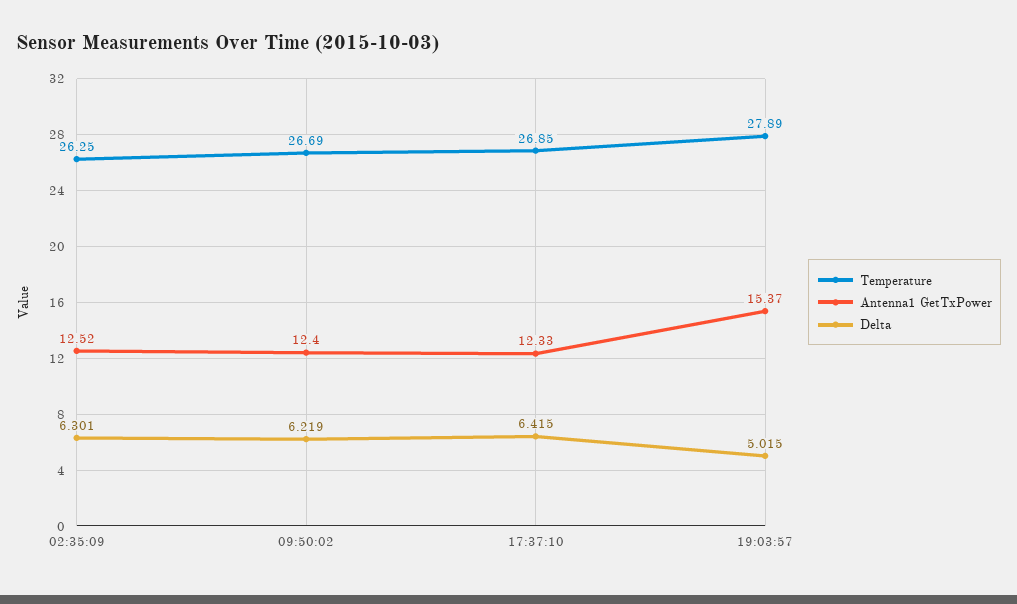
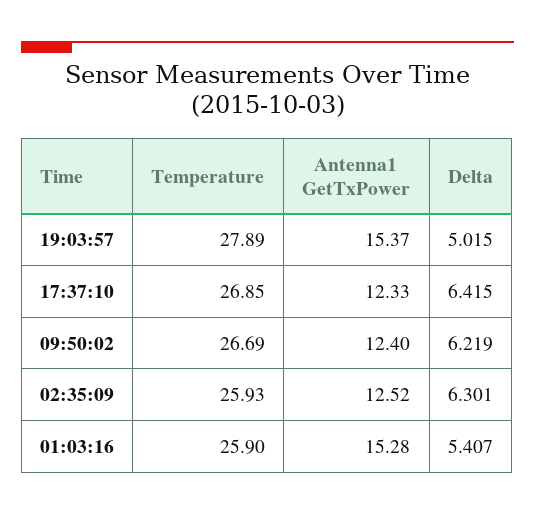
Temperature, 02:35:09: 26.25 -> 25.93
Temperature, 01:03:16: none -> 25.9
Antenna1 GetTxPower, 01:03:16: none -> 15.28
Delta, 01:03:16: none -> 5.407

